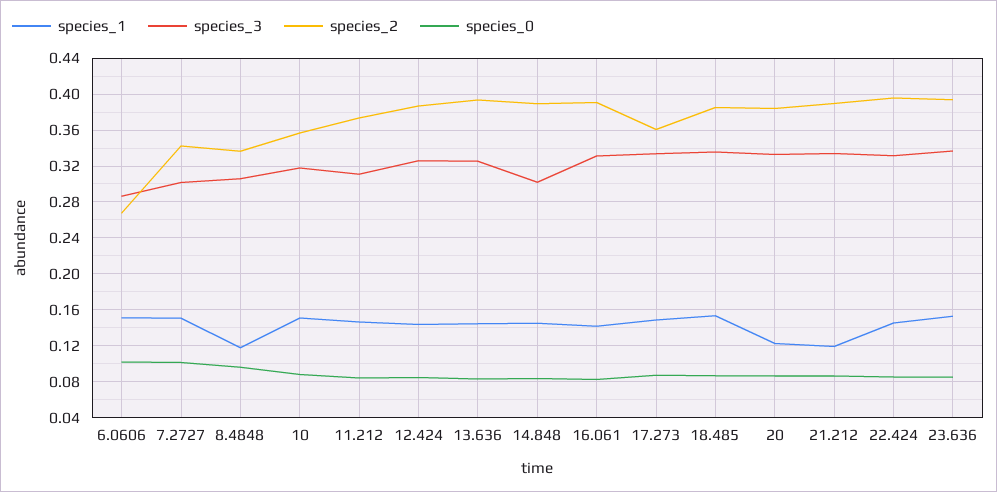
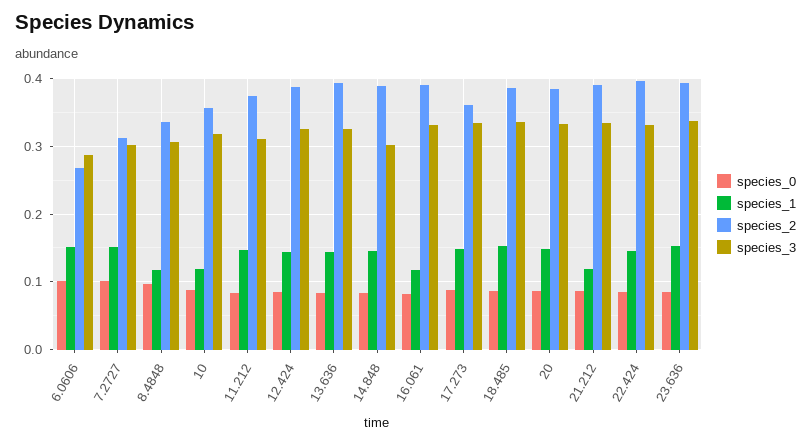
species_2, 7.2727: 0.34 -> 0.31
species_1, 10: 0.15 -> 0.12
species_1, 16.061: 0.14 -> 0.12
species_1, 20: 0.12 -> 0.15

